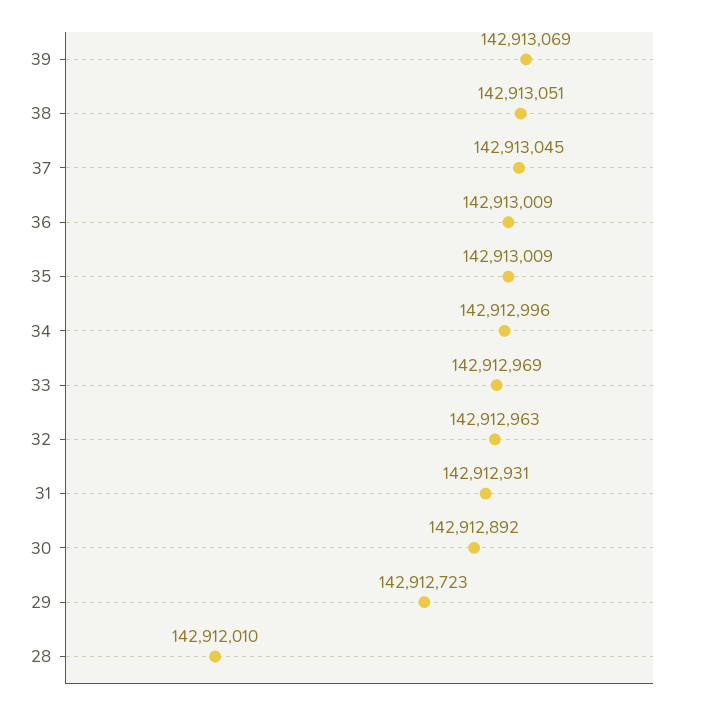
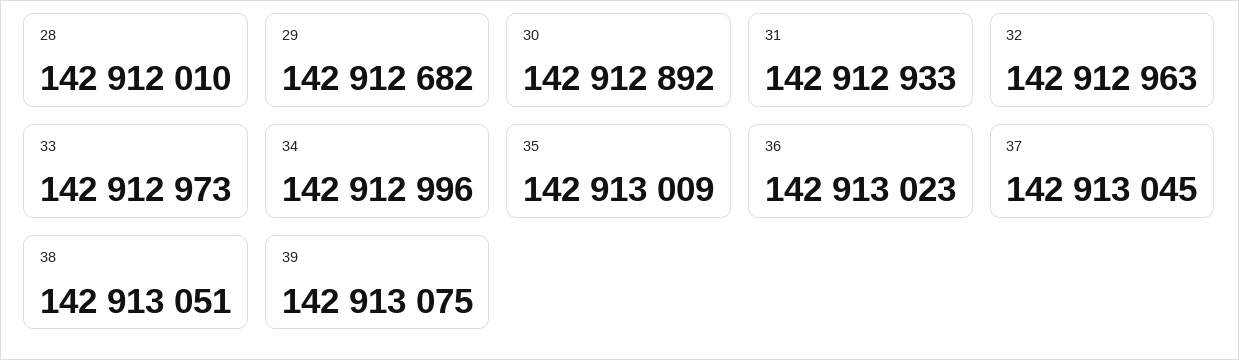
39: 142913069 -> 142913075
36: 142913009 -> 142913023
33: 142912969 -> 142912973
31: 142912931 -> 142912933
29: 142912723 -> 142912682

